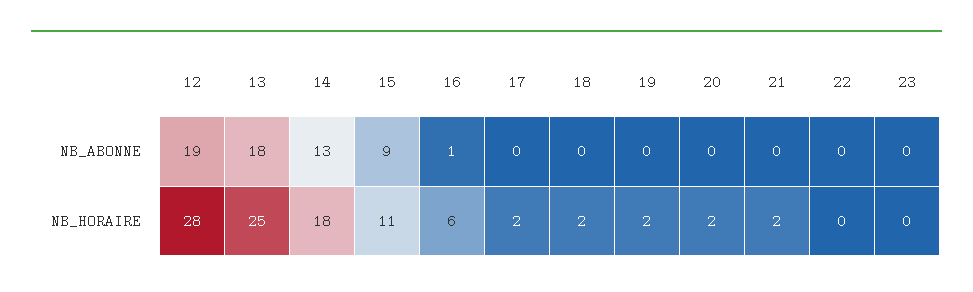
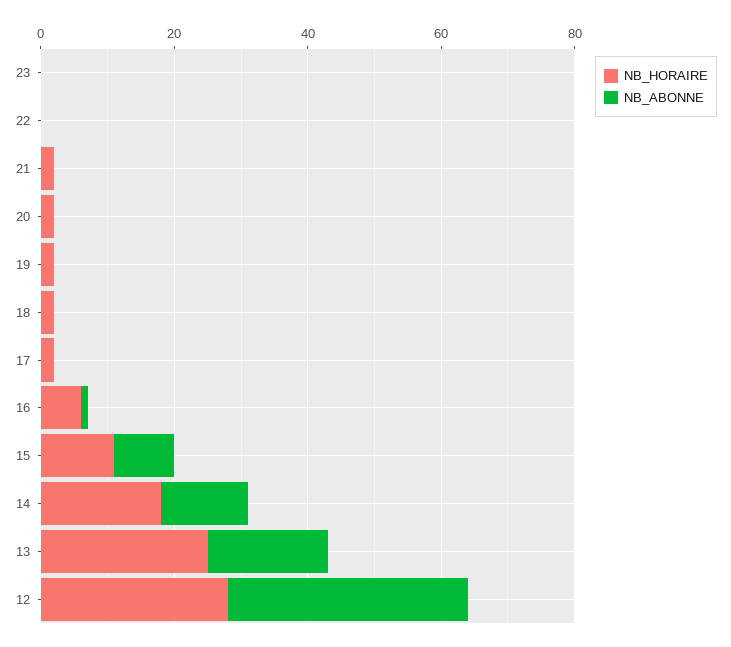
NB_ABONNE, 12: 19 -> 35

